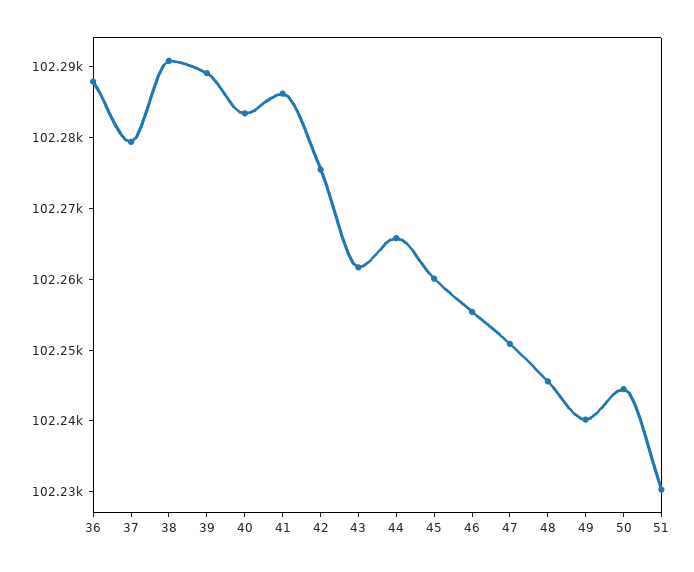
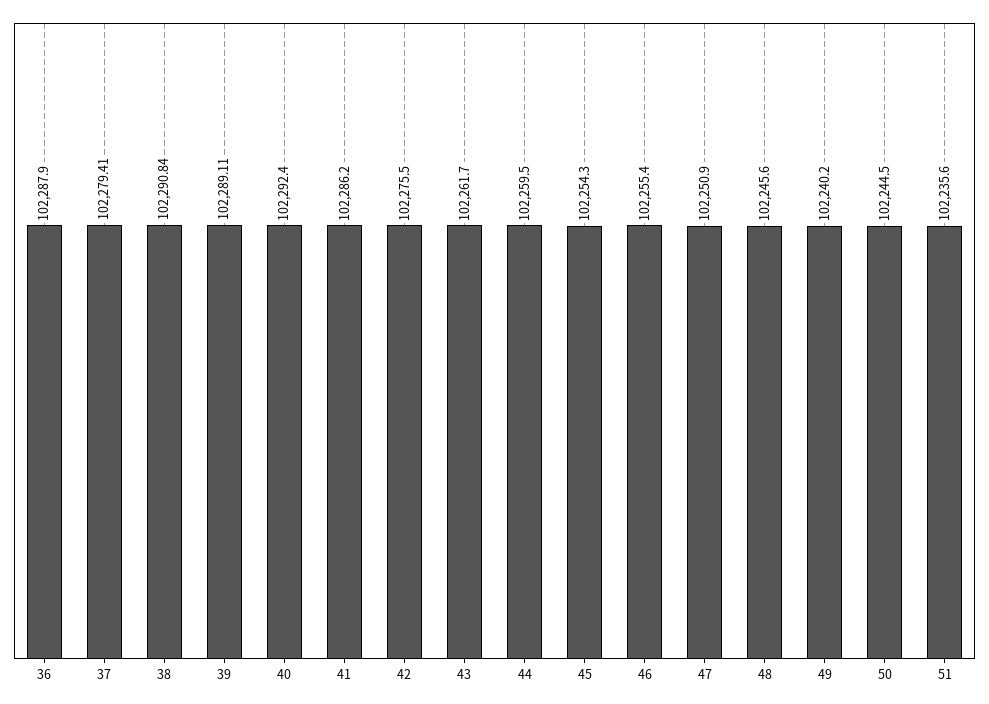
40: 102284 -> 102292.4
44: 102266 -> 102259.5
45: 102260 -> 102254.3
51: 102230 -> 102235.6

